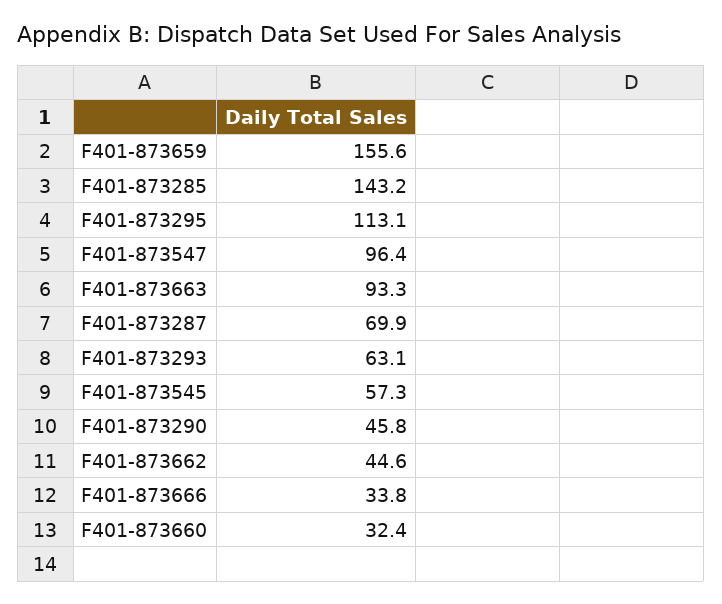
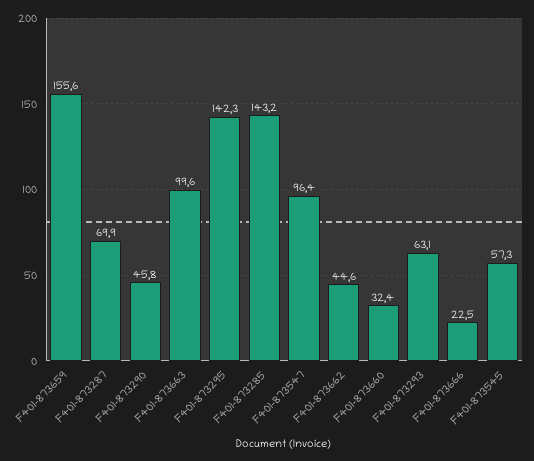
F401-873295: 113.1 -> 142.3
F401-873663: 93.3 -> 99.6
F401-873666: 33.8 -> 22.5

